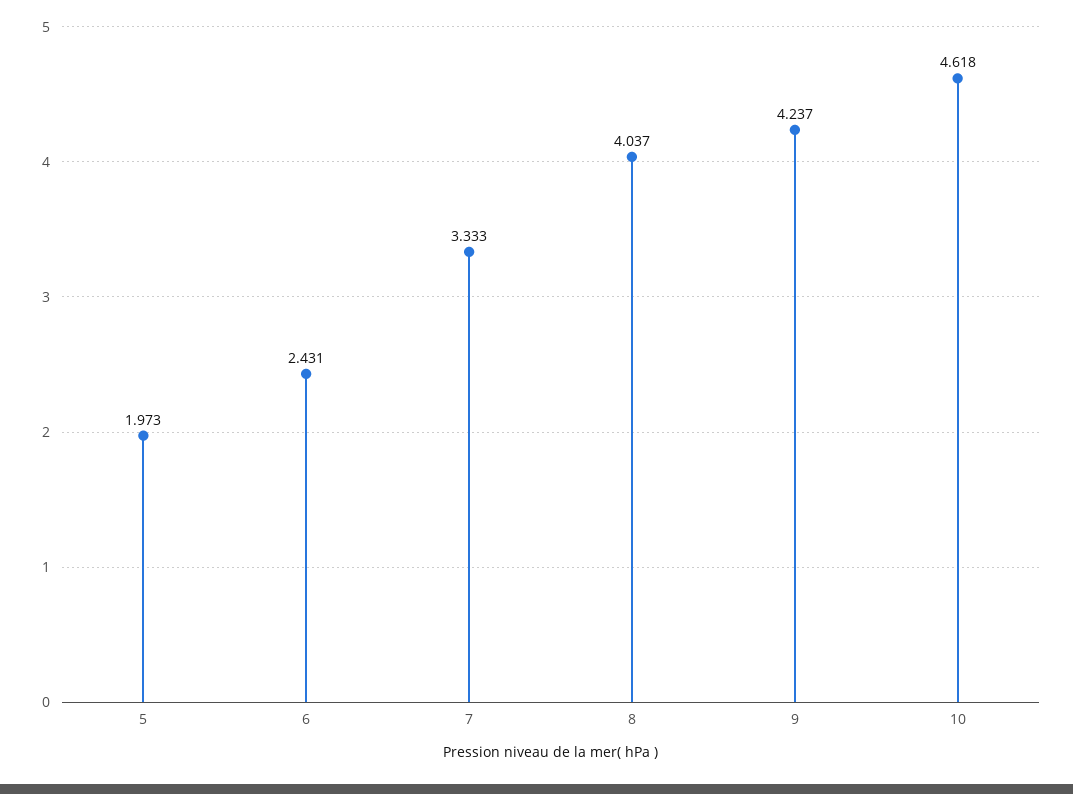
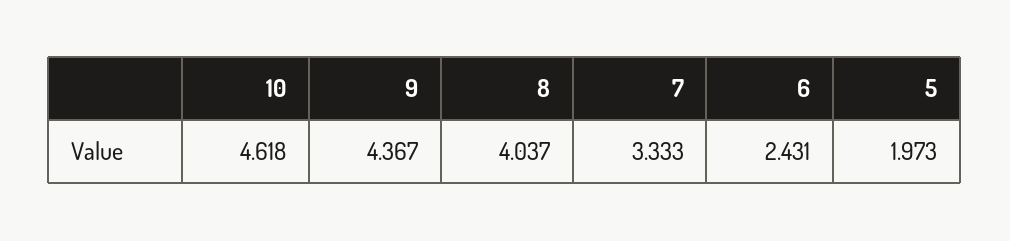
9: 4.237 -> 4.367

